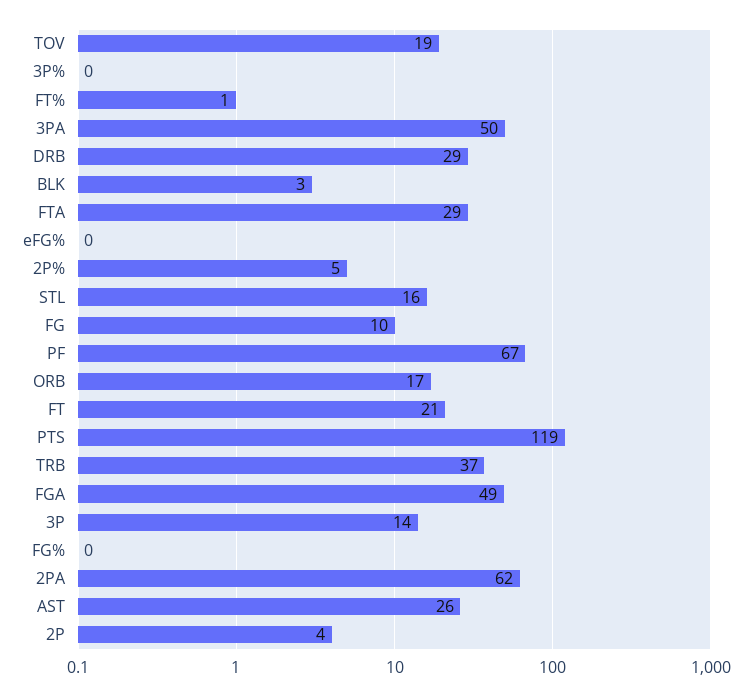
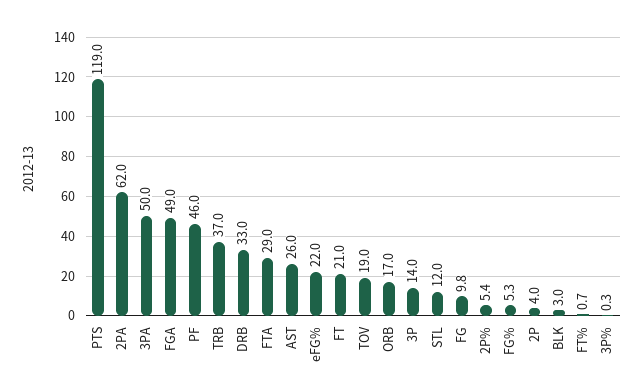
DRB: 29 -> 33
eFG%: 0 -> 22
STL: 16 -> 12
PF: 67 -> 46
FG%: 0 -> 5.3

